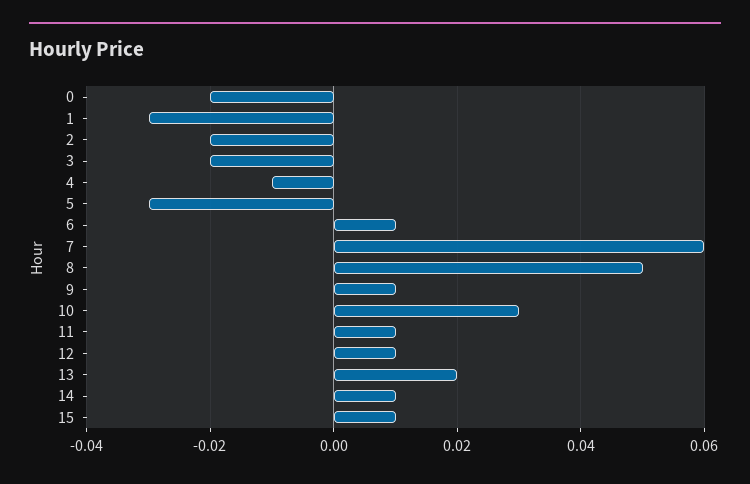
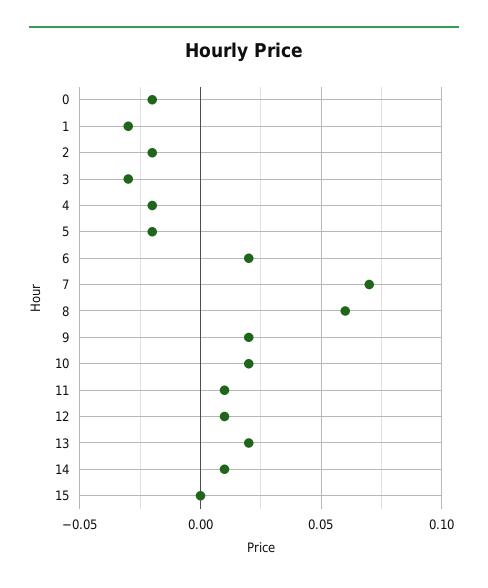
3: -0.02 -> -0.03
4: -0.01 -> -0.02
5: -0.03 -> -0.02
6: 0.01 -> 0.02
7: 0.06 -> 0.07
8: 0.05 -> 0.06
9: 0.01 -> 0.02
10: 0.03 -> 0.02
15: 0.01 -> 0

